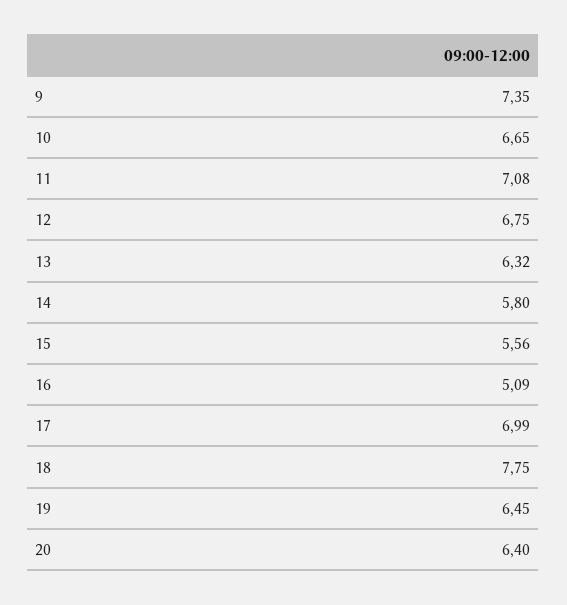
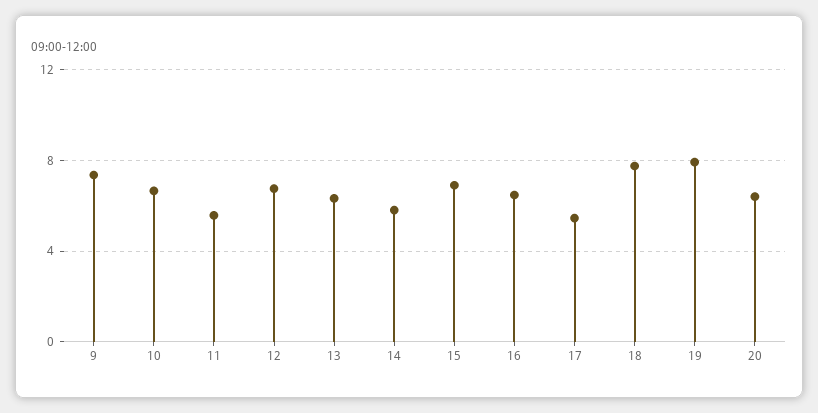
11: 7.08 -> 5.5
15: 5.56 -> 7
16: 5.09 -> 6.5
17: 6.99 -> 5.5
19: 6.45 -> 8

